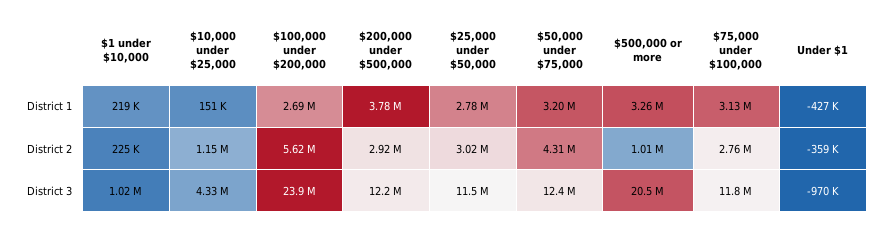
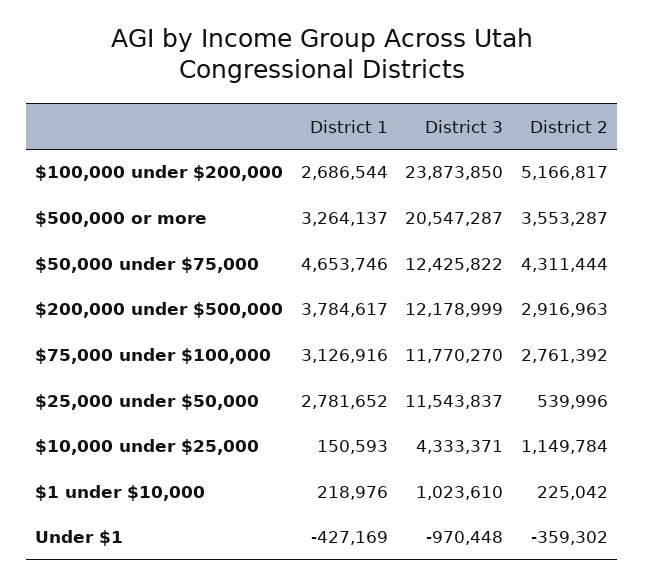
$50,000 under $75,000, District 1: 3200000 -> 4653746
$100,000 under $200,000, District 2: 5620000 -> 5166817
$25,000 under $50,000, District 2: 3020000 -> 539996
$500,000 or more, District 2: 1010000 -> 3553287

